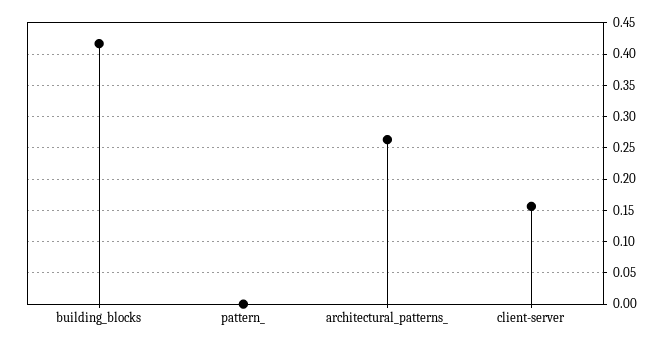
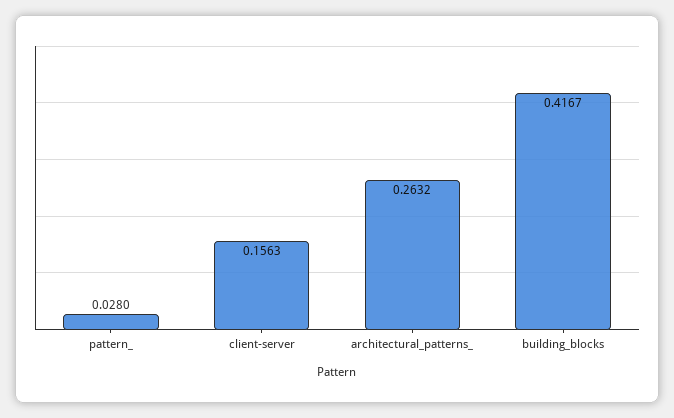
pattern_: 0 -> 0.028

